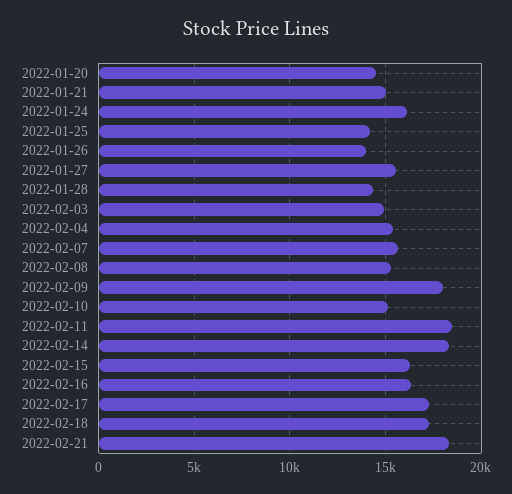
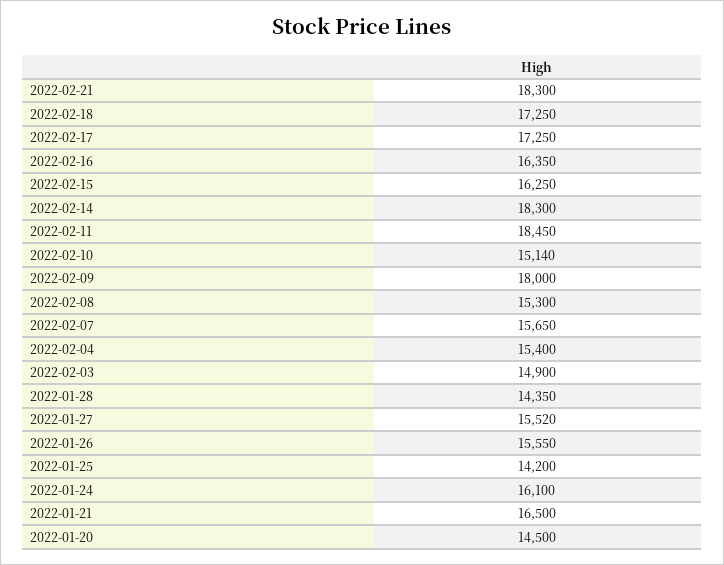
2022-01-21: 15000 -> 16500
2022-01-26: 14000 -> 15550

